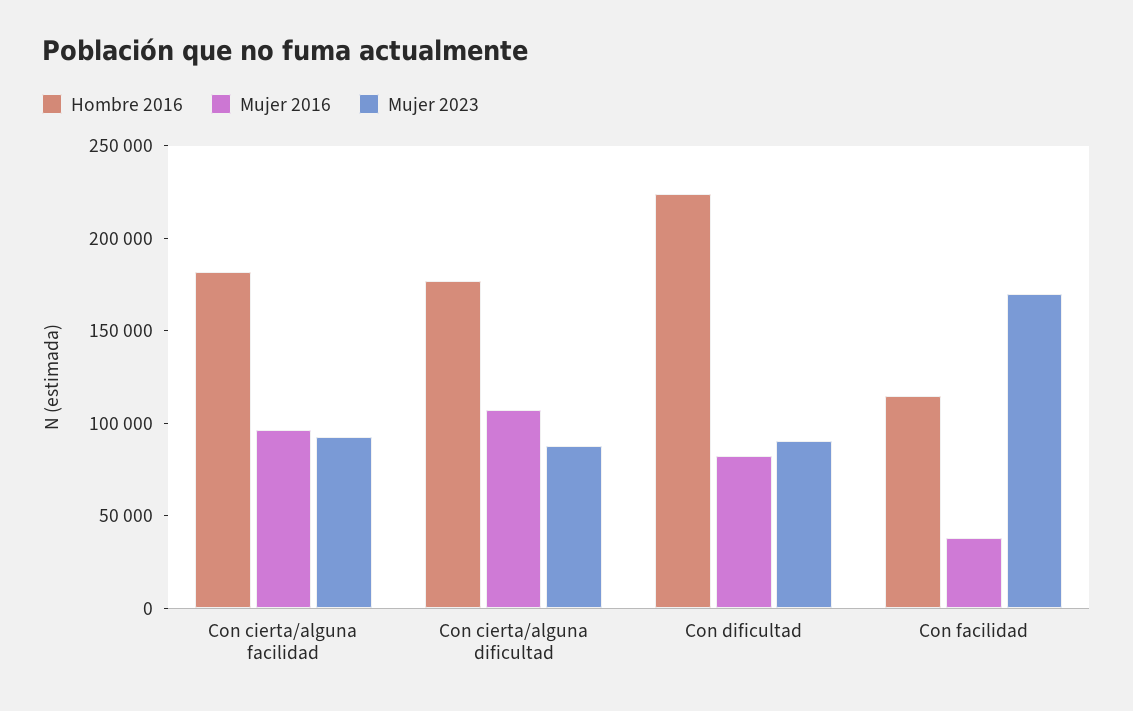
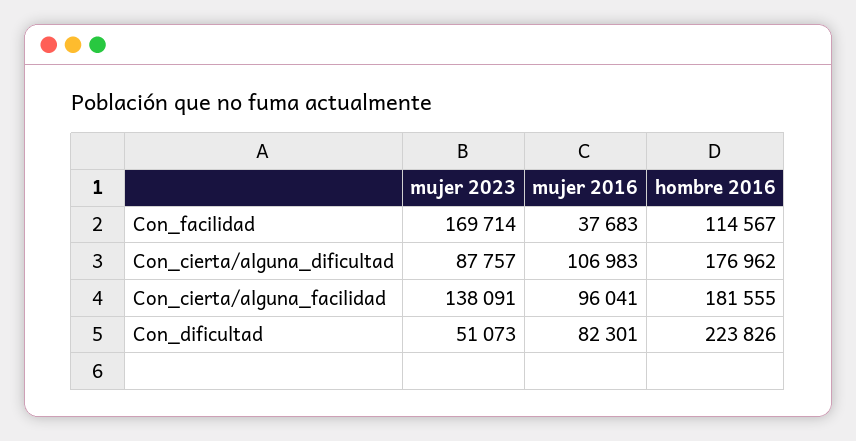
Mujer 2023, Con cierta/alguna facilidad: 90000 -> 138091
Mujer 2023, Con dificultad: 90000 -> 51073

